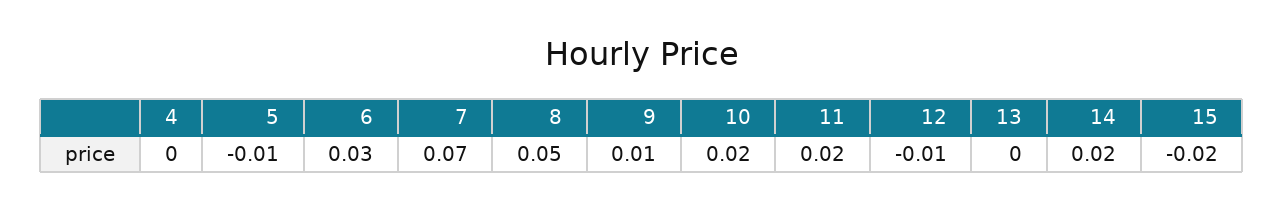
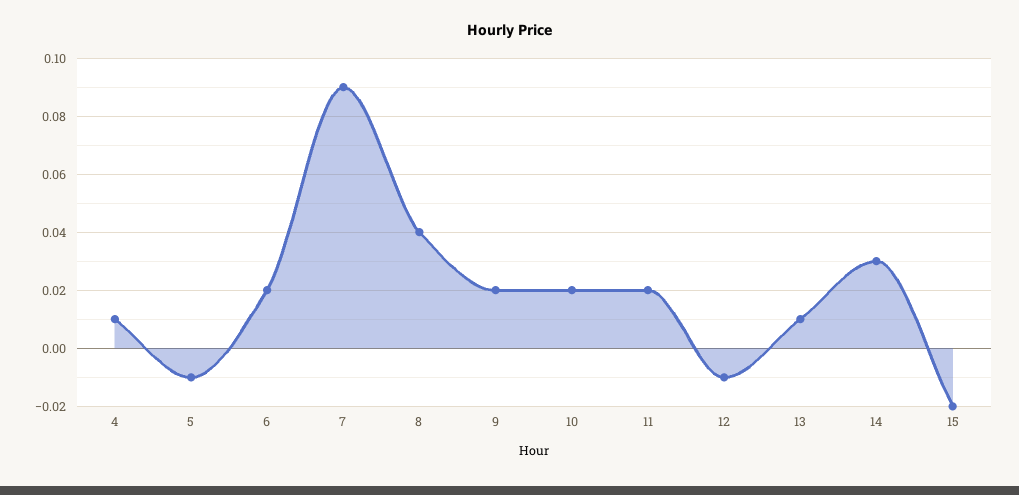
4: 0 -> 0.01
6: 0.03 -> 0.02
7: 0.07 -> 0.09
8: 0.05 -> 0.04
9: 0.01 -> 0.02
13: 0 -> 0.01
14: 0.02 -> 0.03

